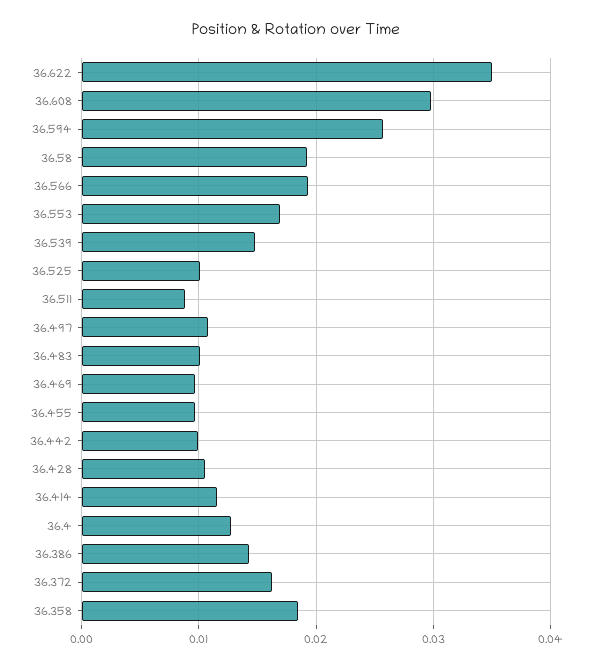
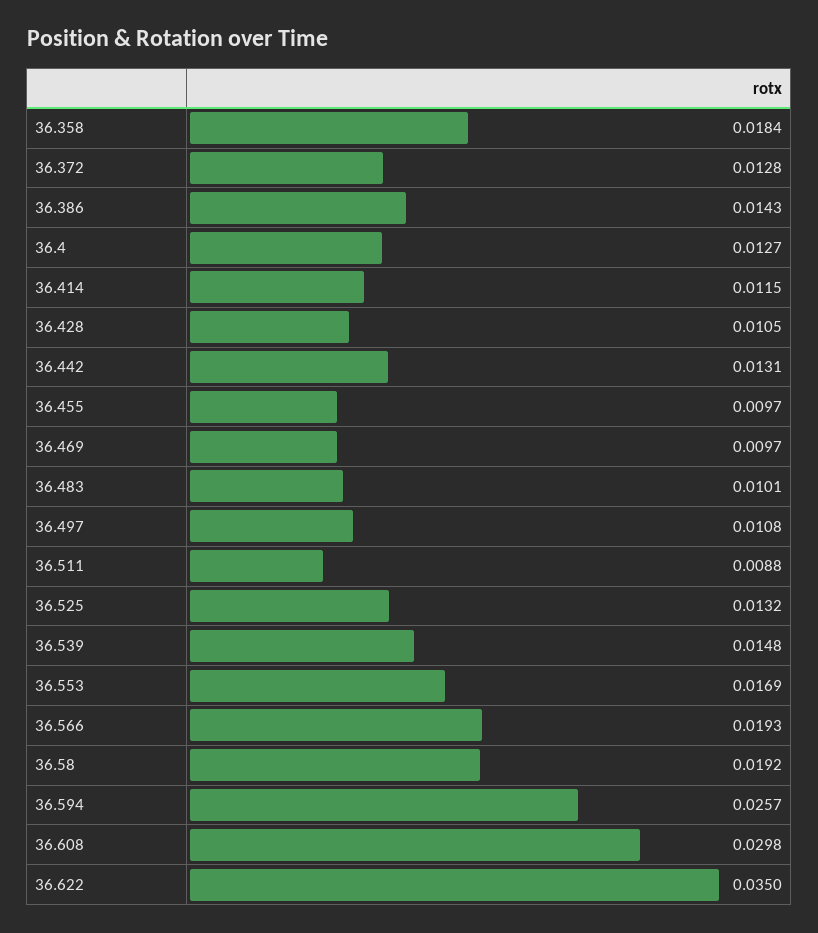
36.525: 0.01 -> 0.0132
36.442: 0.01 -> 0.0131
36.372: 0.016 -> 0.0128

